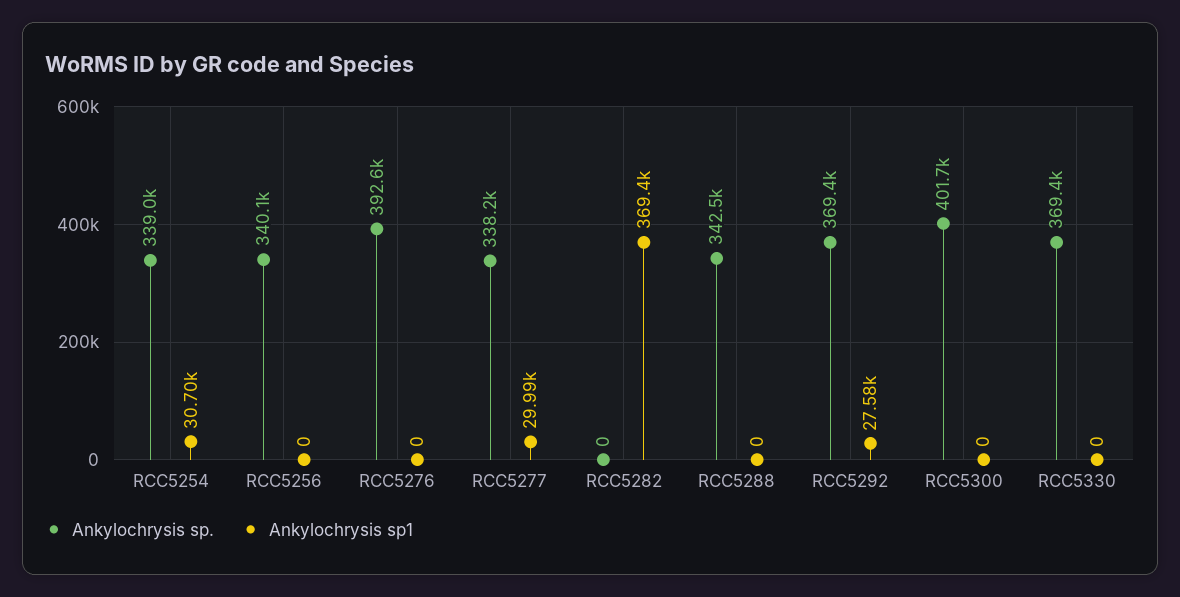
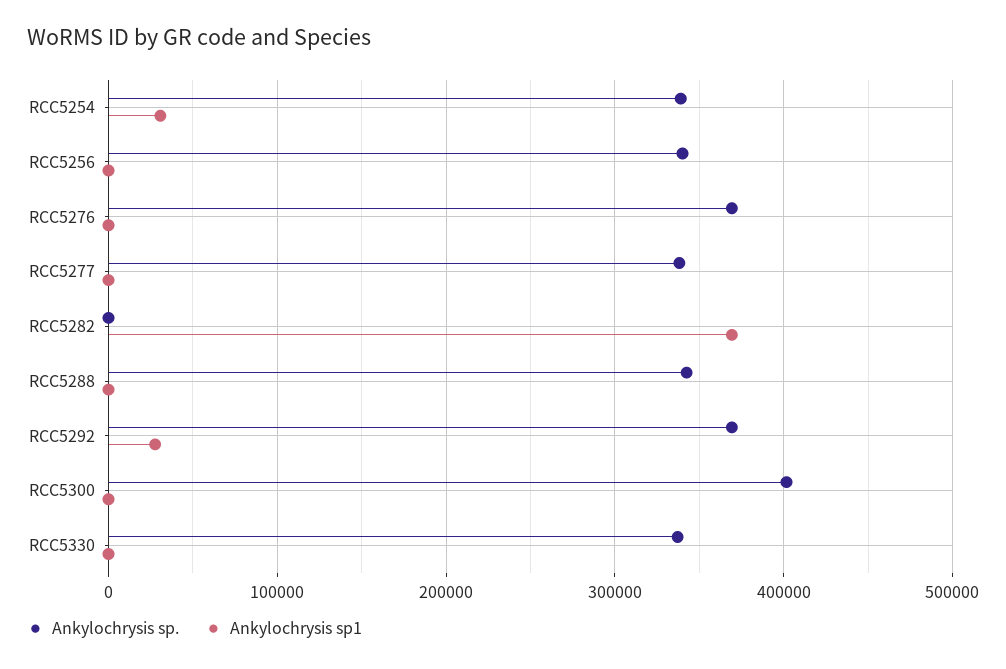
Ankylochrysis sp., RCC5276: 392600 -> 370000
Ankylochrysis sp1, RCC5277: 29990 -> 0
Ankylochrysis sp., RCC5330: 369400 -> 340000

